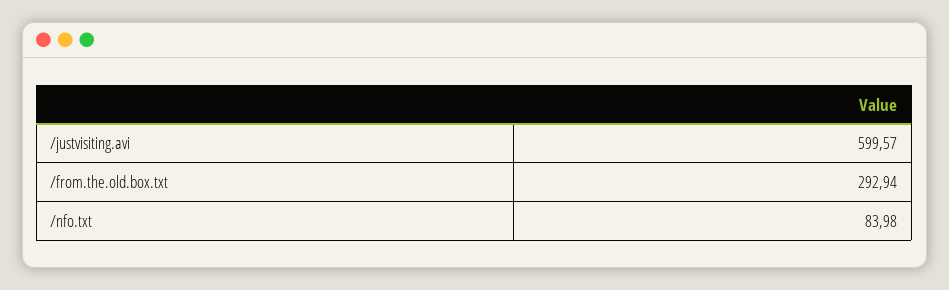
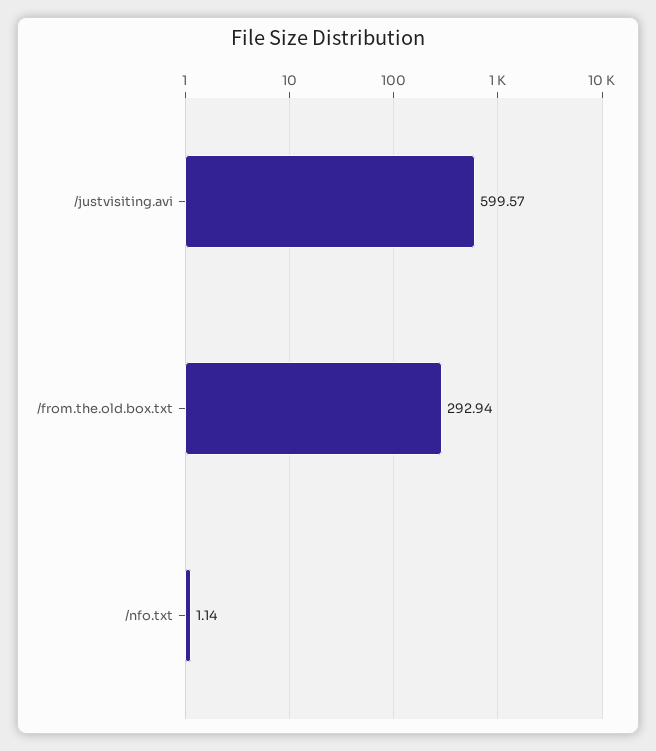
/nfo.txt: 83.98 -> 1.14

